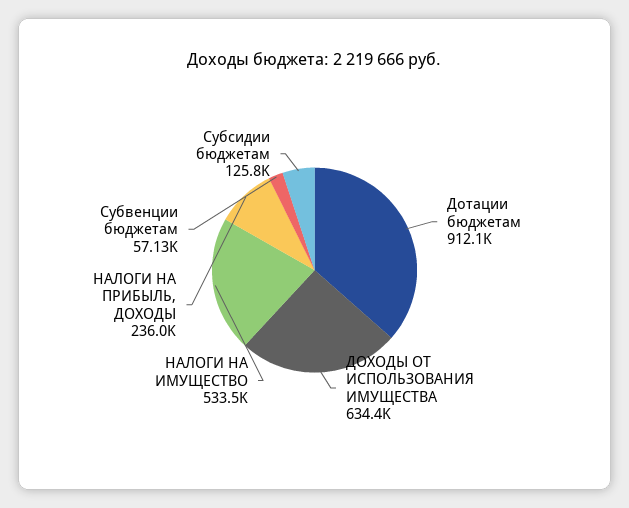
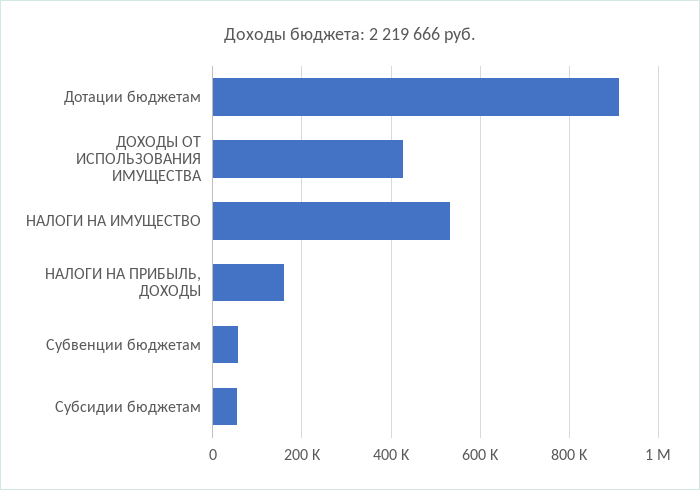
ДОХОДЫ ОТ ИСПОЛЬЗОВАНИЯ ИМУЩЕСТВА: 634400 -> 420000
НАЛОГИ НА ПРИБЫЛЬ, ДОХОДЫ: 236000 -> 160000
Субсидии бюджетам: 125800 -> 60000

